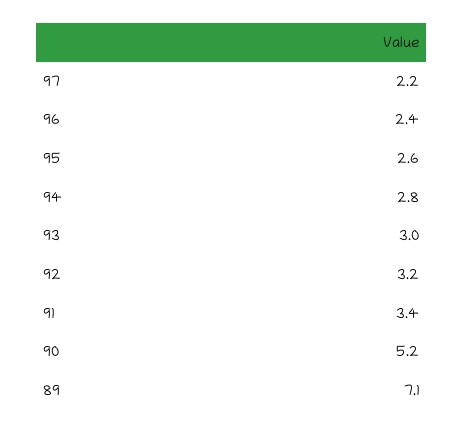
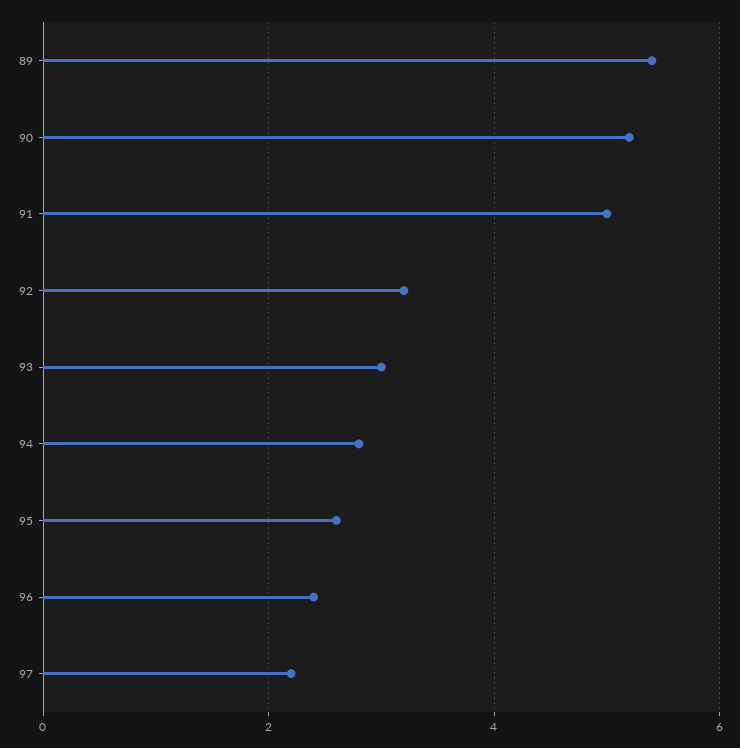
91: 3.4 -> 5
89: 7.1 -> 5.5

